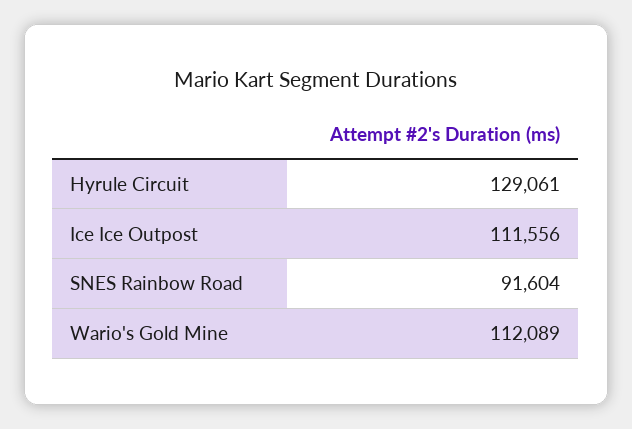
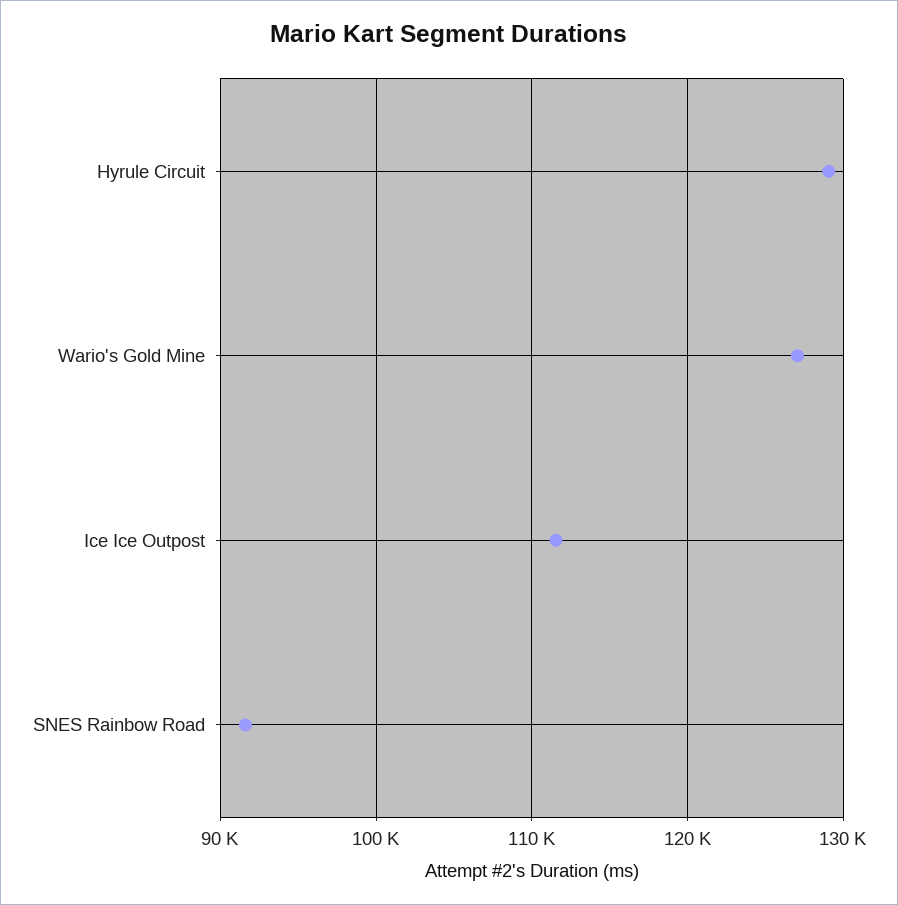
Wario's Gold Mine: 112089 -> 127000

